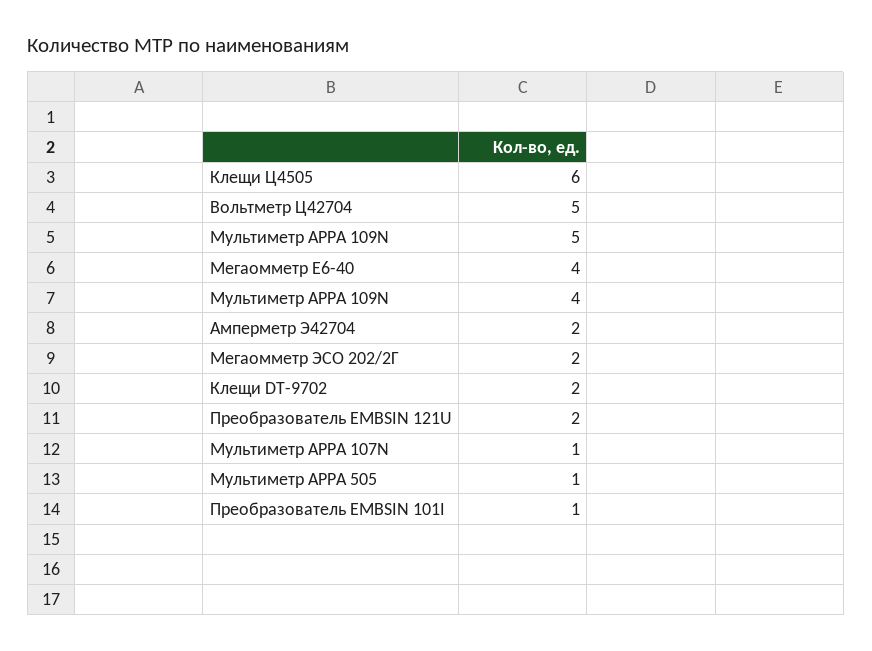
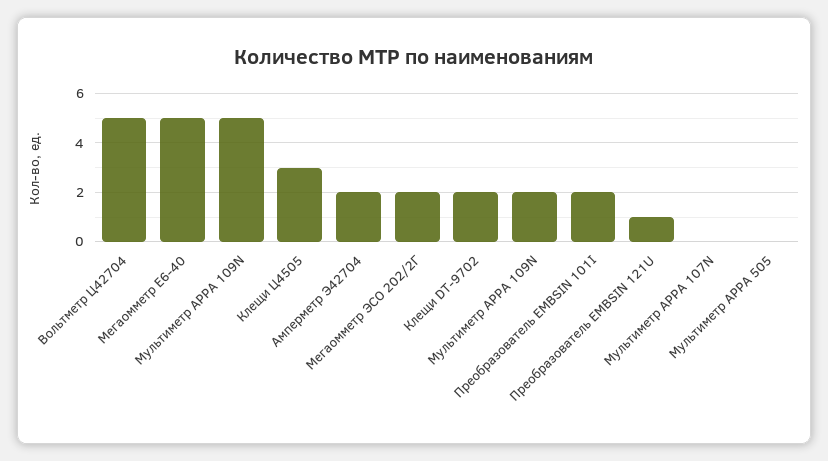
Клещи Ц4505: 6 -> 3
Мегаомметр Е6-40: 4 -> 5
Мультиметр АРРА 109N: 4 -> 2
Преобразователь EMBSIN 121U: 2 -> 1
Мультиметр АРРА 107N: 1 -> 0
Мультиметр АРРА 505: 1 -> 0
Преобразователь EMBSIN 101I: 1 -> 2

